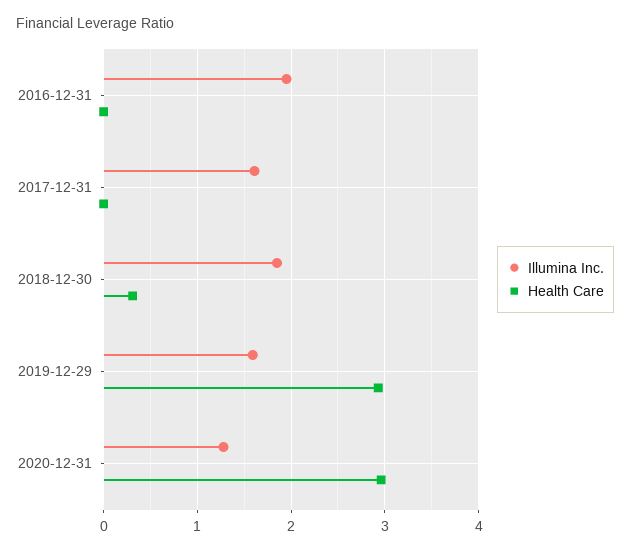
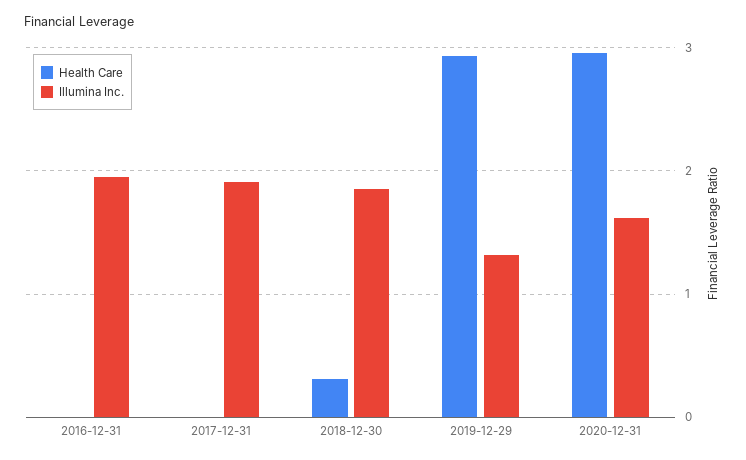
Illumina Inc., 2017-12-31: 1.6 -> 1.9
Illumina Inc., 2019-12-29: 1.6 -> 1.3
Illumina Inc., 2020-12-31: 1.3 -> 1.6

